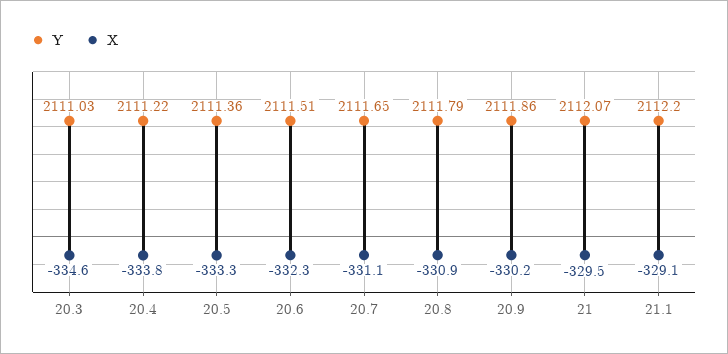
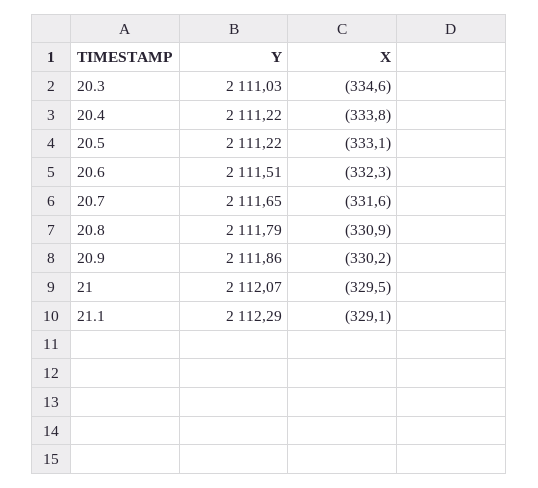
Y, 20.5: 2111.36 -> 2111.22
X, 20.5: -333.3 -> -333.1
X, 20.7: -331.1 -> -331.6
Y, 21.1: 2112.2 -> 2112.29

